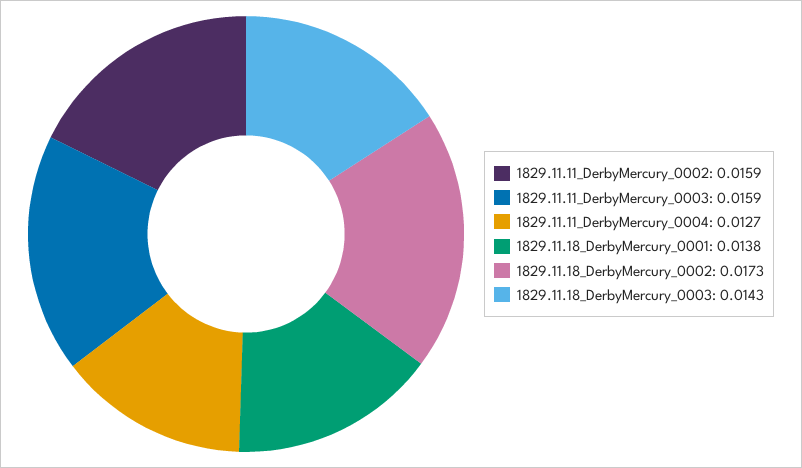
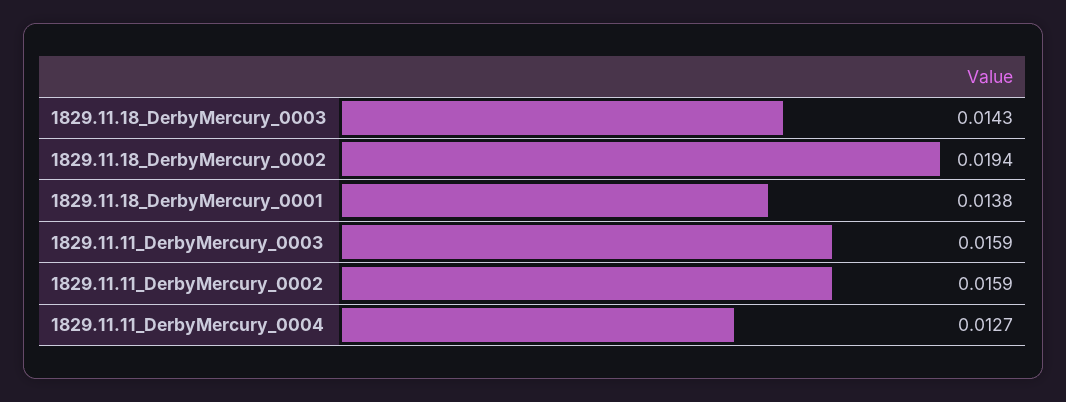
1829.11.18_DerbyMercury_0002: 0.0173 -> 0.0194

